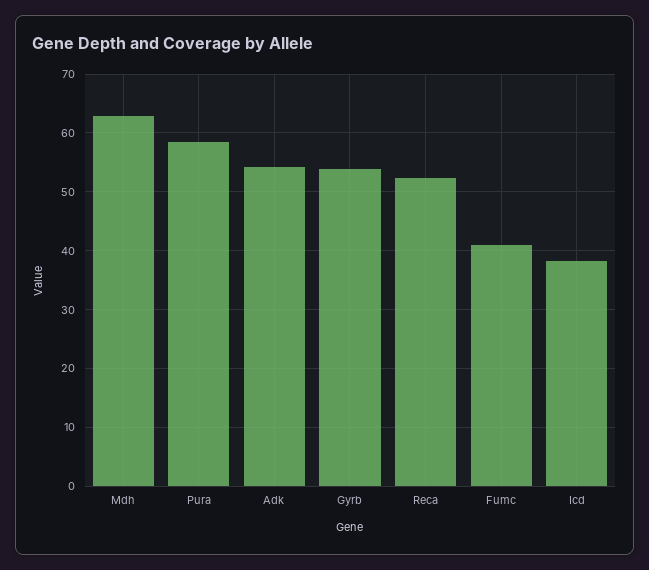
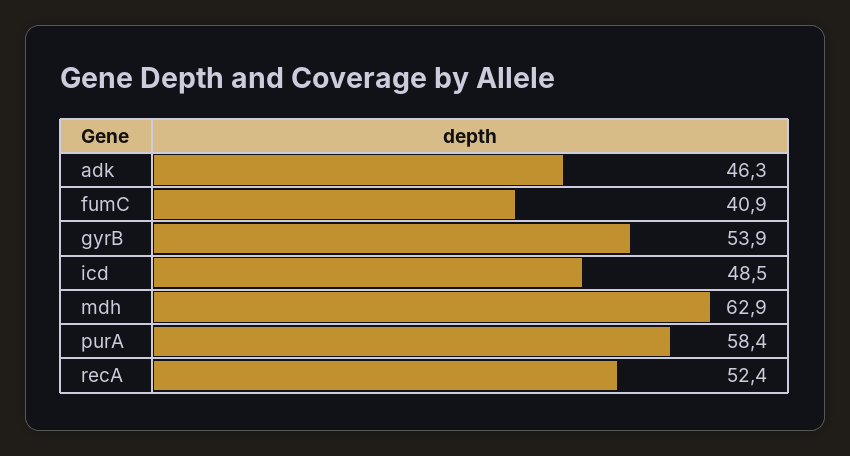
Adk: 54 -> 46.3
Icd: 38 -> 48.5

